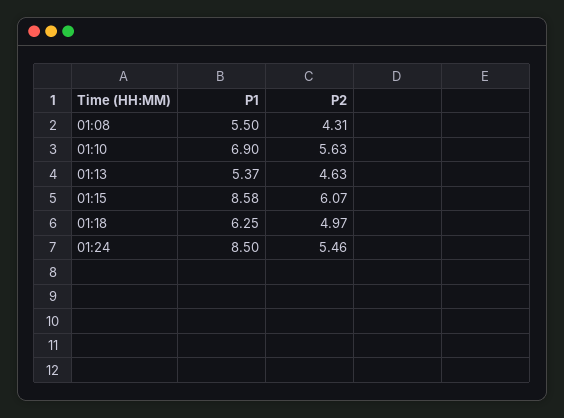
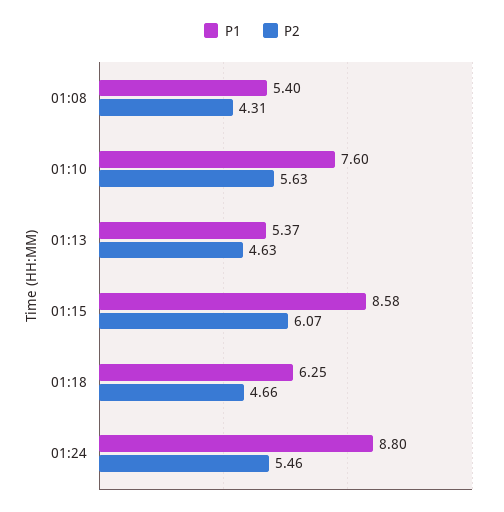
P1, 01:08: 5.5 -> 5.4
P1, 01:10: 6.9 -> 7.6
P2, 01:18: 4.97 -> 4.66
P1, 01:24: 8.5 -> 8.8

